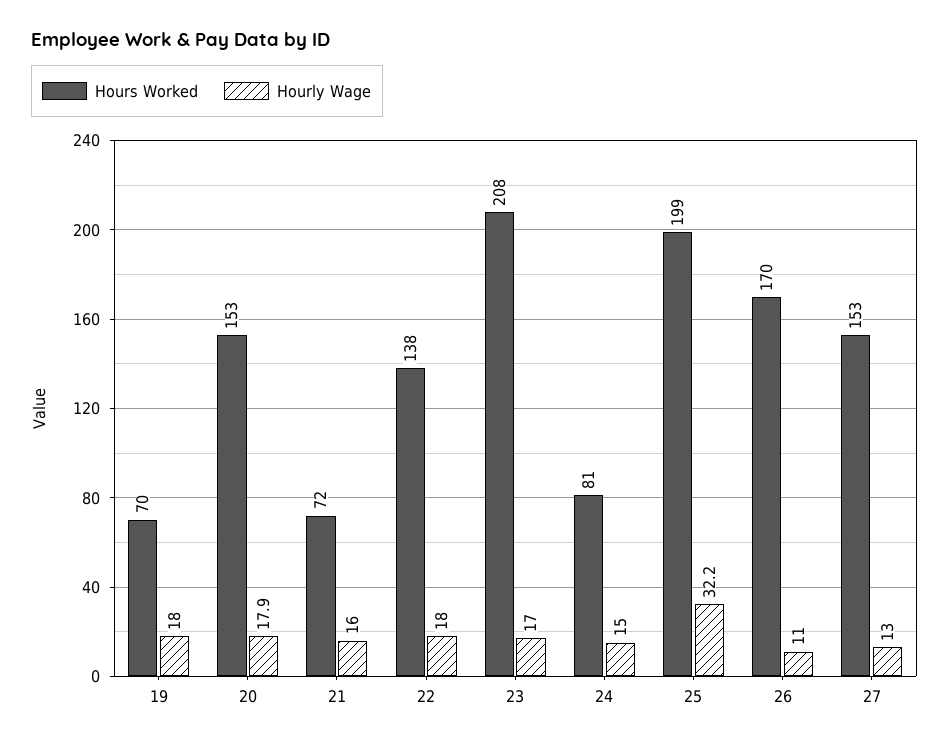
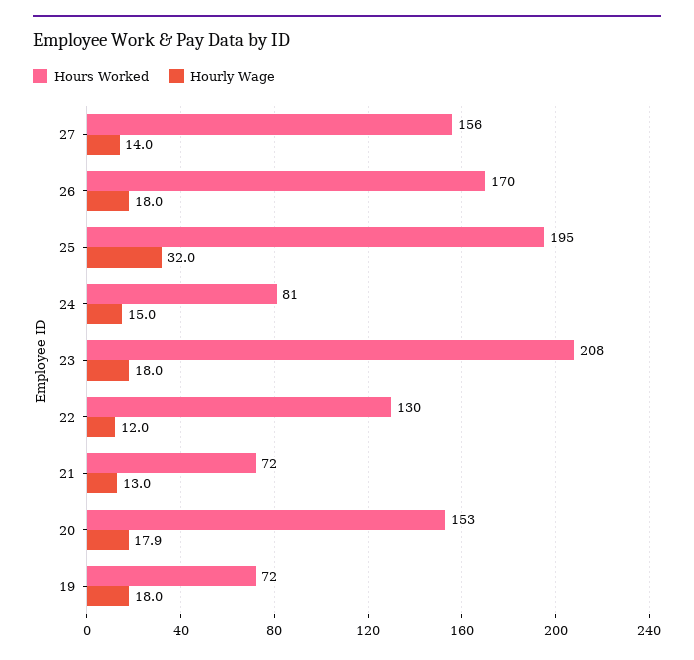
Hours Worked, 19: 70 -> 72
Hourly Wage, 21: 16 -> 13
Hours Worked, 22: 138 -> 130
Hourly Wage, 22: 18 -> 12
Hourly Wage, 23: 17 -> 18
Hours Worked, 25: 199 -> 195
Hourly Wage, 25: 32.2 -> 32
Hourly Wage, 26: 11 -> 18
Hours Worked, 27: 153 -> 156
Hourly Wage, 27: 13 -> 14

